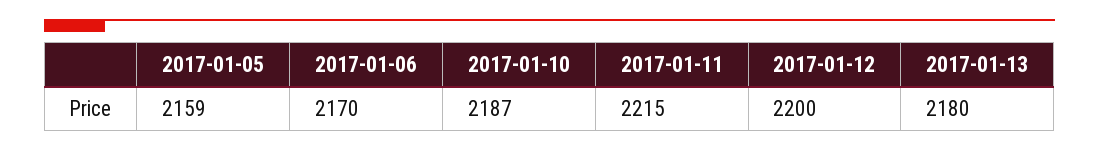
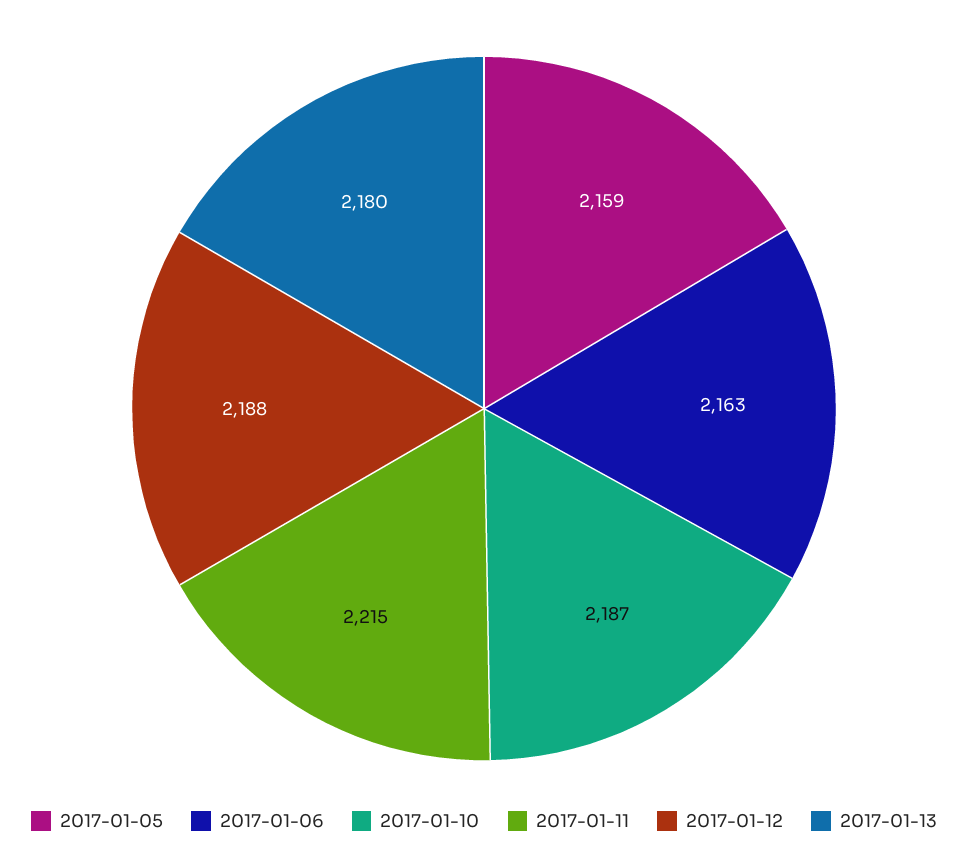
2017-01-06: 2170 -> 2163
2017-01-12: 2200 -> 2188

